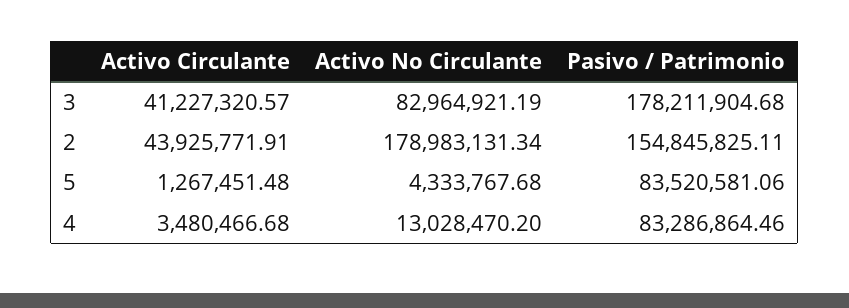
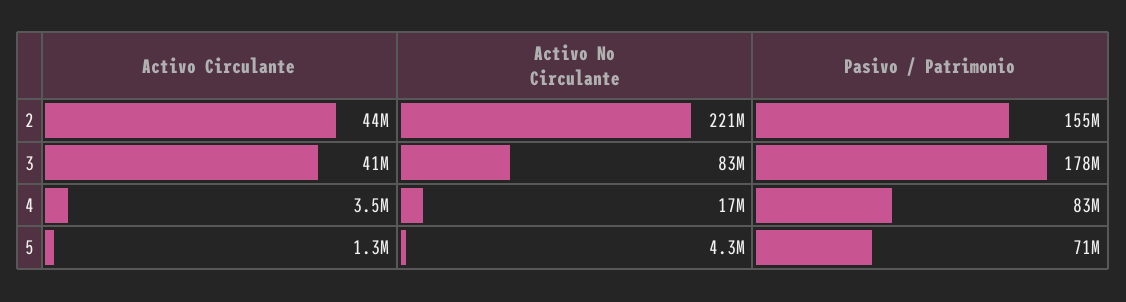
Activo No Circulante, 2: 178983131.34 -> 221000000
Pasivo / Patrimonio, 5: 83520581.06 -> 71000000
Activo No Circulante, 4: 13028470.2 -> 17000000

